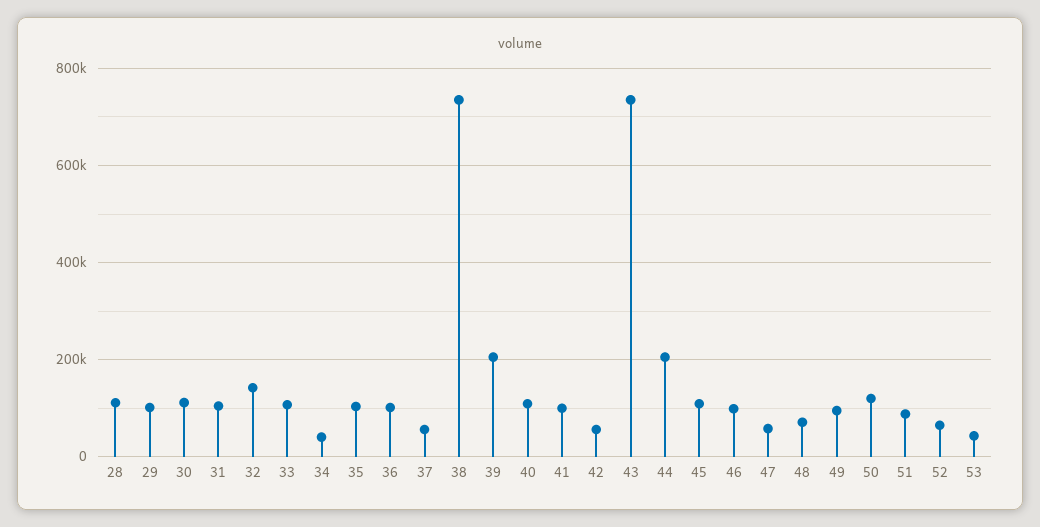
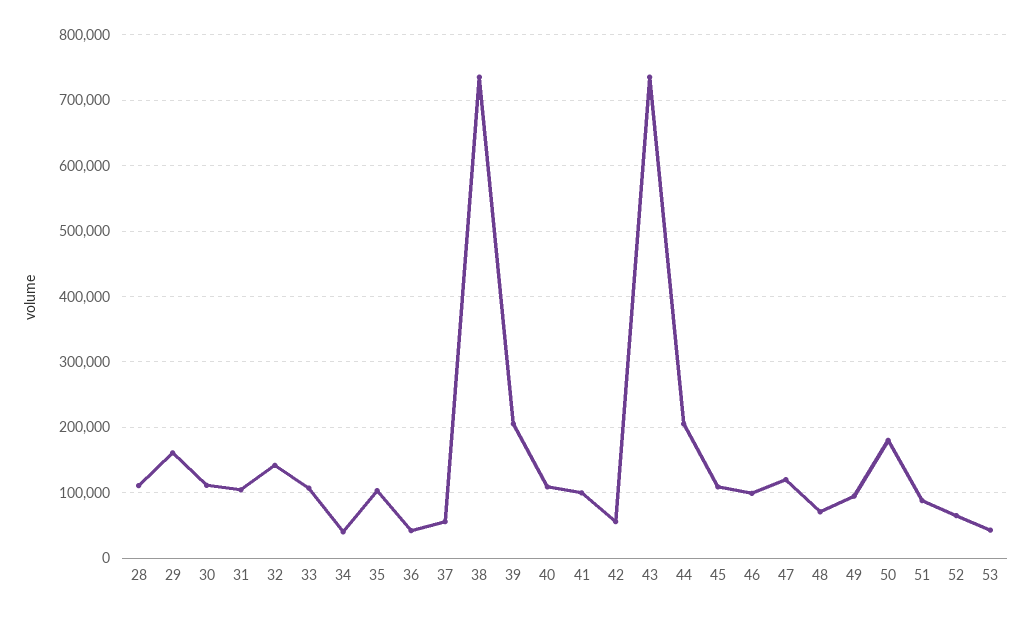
29: 100000 -> 160000
36: 100000 -> 40000
47: 60000 -> 120000
50: 120000 -> 180000

